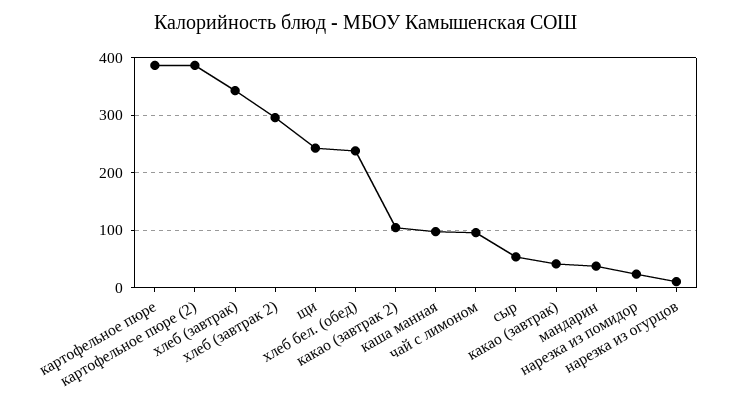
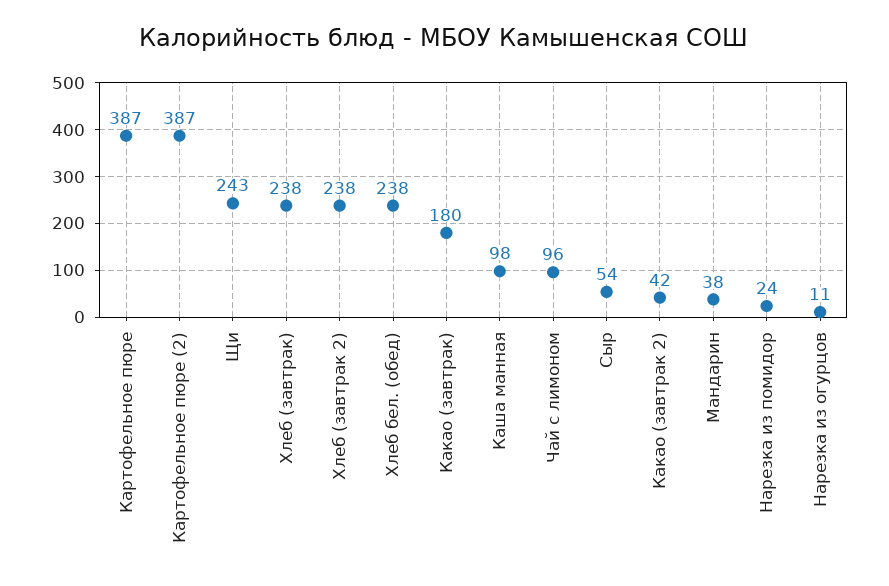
хлеб (завтрак): 340 -> 238
хлеб (завтрак 2): 300 -> 238
какао (завтрак 2): 100 -> 42
какао (завтрак): 40 -> 180

